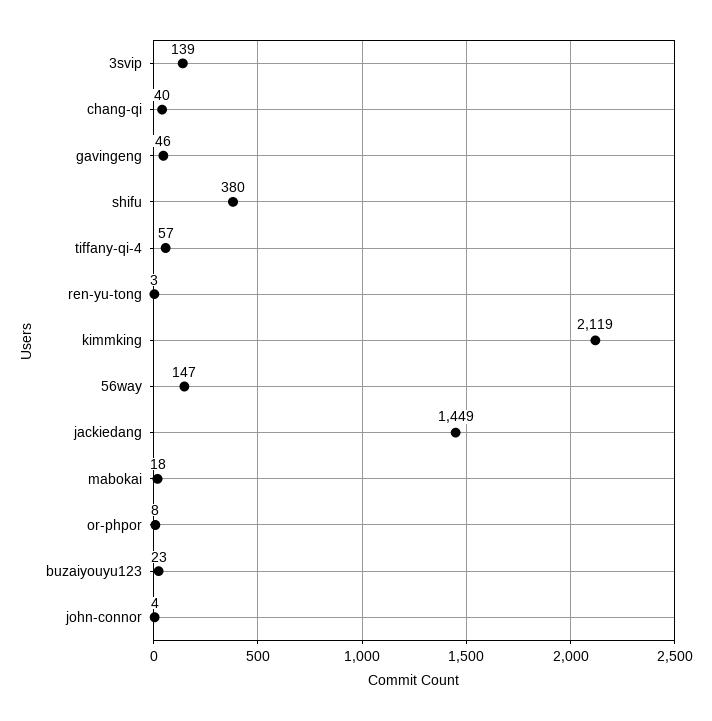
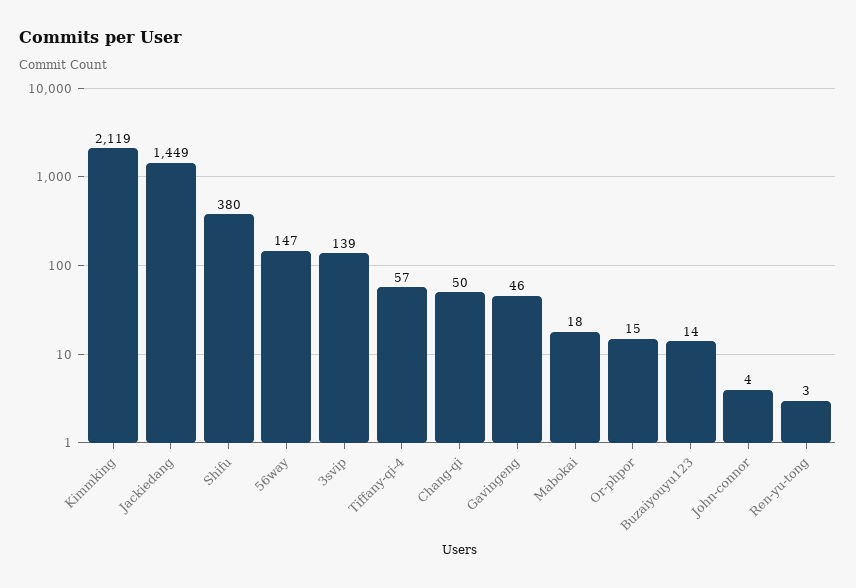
chang-qi: 40 -> 50
or-phpor: 8 -> 15
buzaiyouyu123: 23 -> 14

